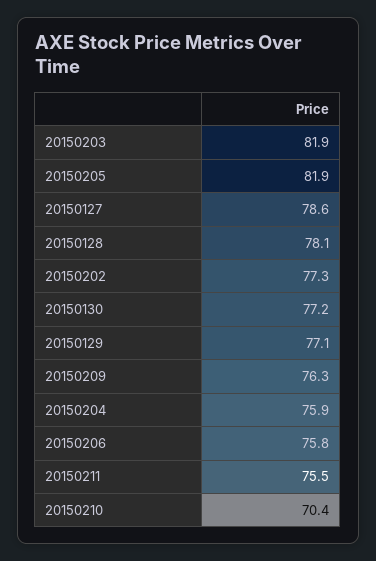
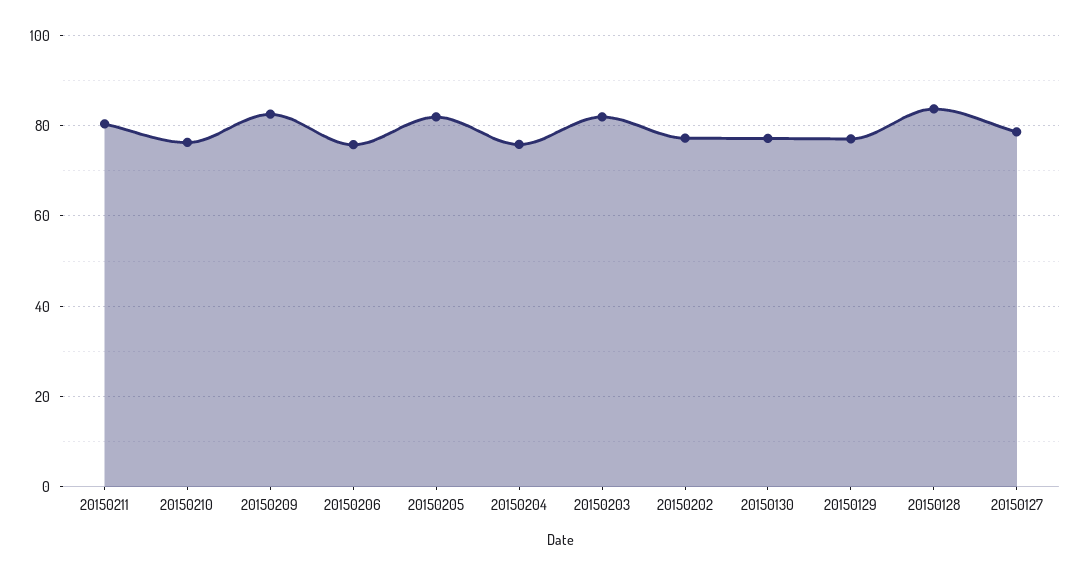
20150128: 78.1 -> 84
20150209: 76.3 -> 82
20150211: 75.5 -> 80
20150210: 70.4 -> 76

